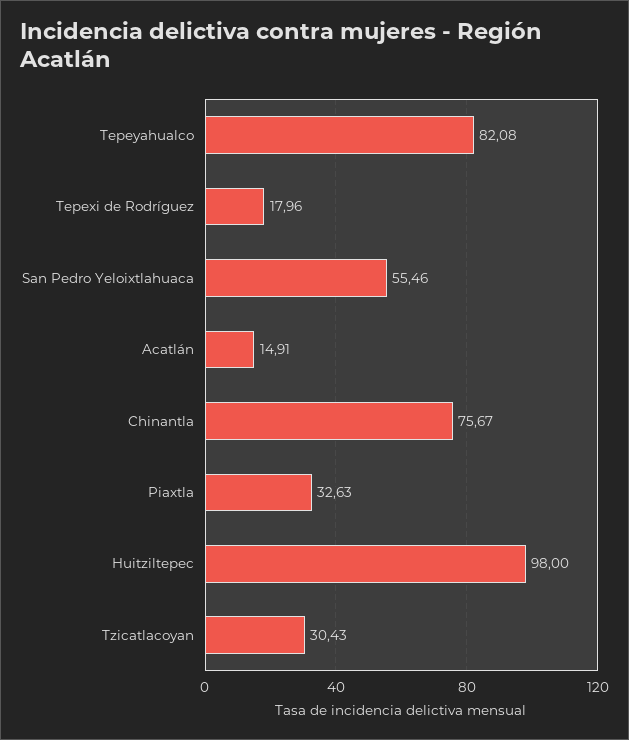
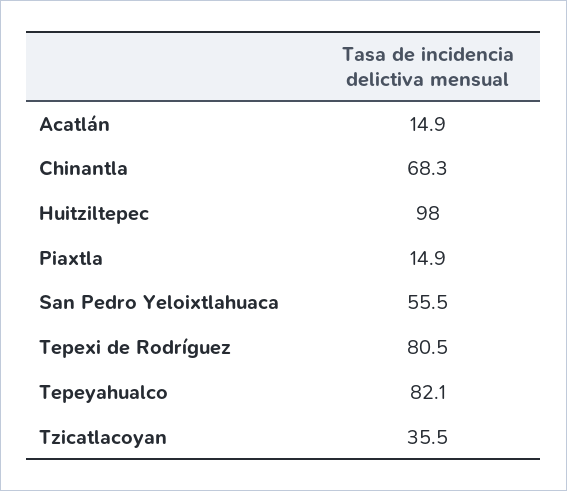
Tepexi de Rodríguez: 17.96 -> 80.5
Chinantla: 75.67 -> 68.3
Piaxtla: 32.63 -> 14.9
Tzicatlacoyan: 30.43 -> 35.5

